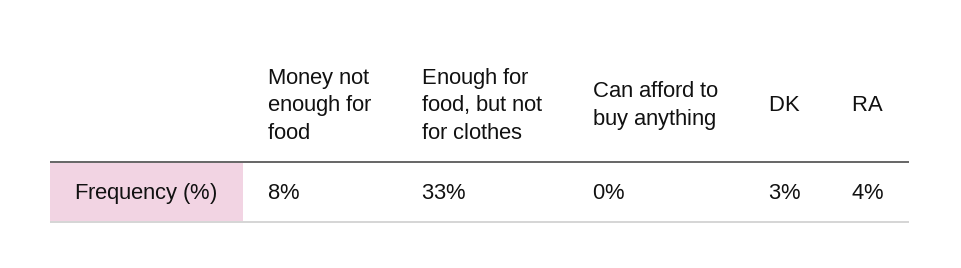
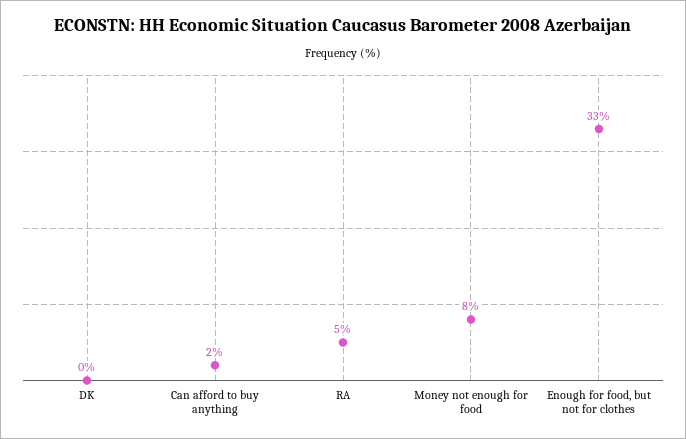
Can afford to buy anything: 0 -> 2
DK: 3 -> 0
RA: 4 -> 5

